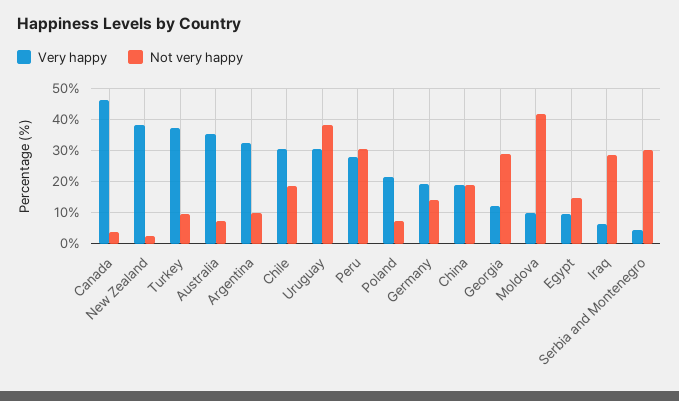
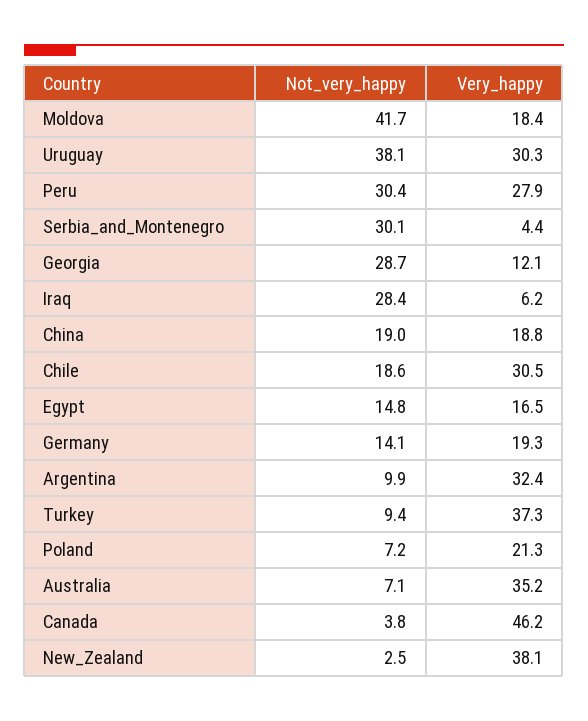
Very happy, Moldova: 10 -> 18.4
Very happy, Egypt: 10 -> 16.5

